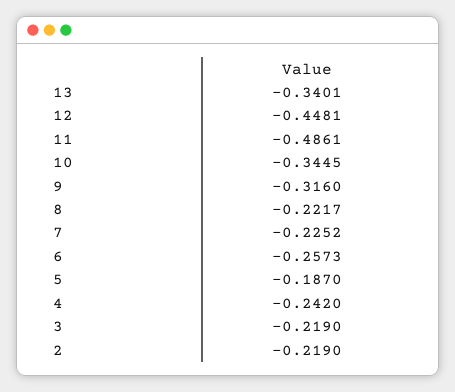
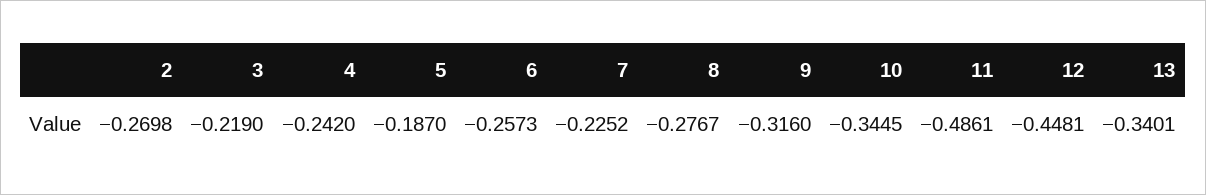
8: -0.2217 -> -0.2767
2: -0.219 -> -0.2698

